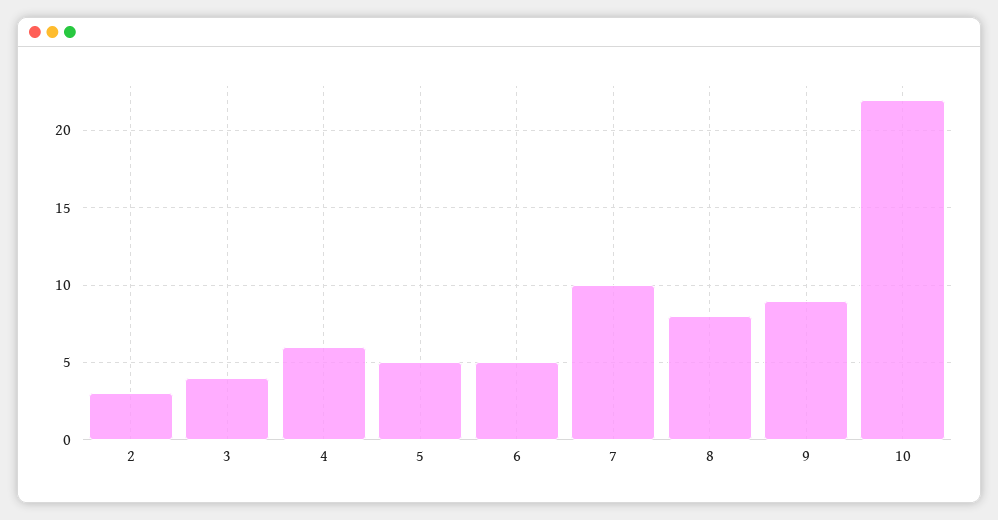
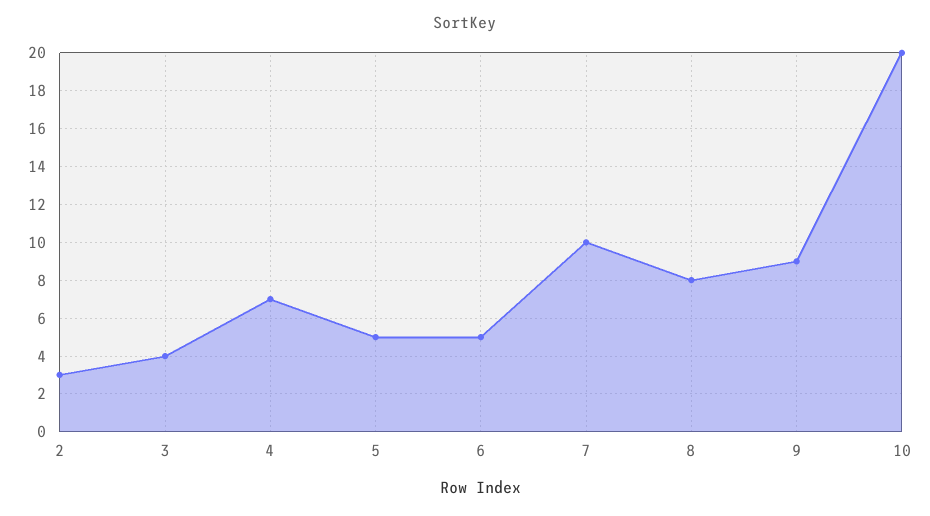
4: 6 -> 7
10: 22 -> 20

